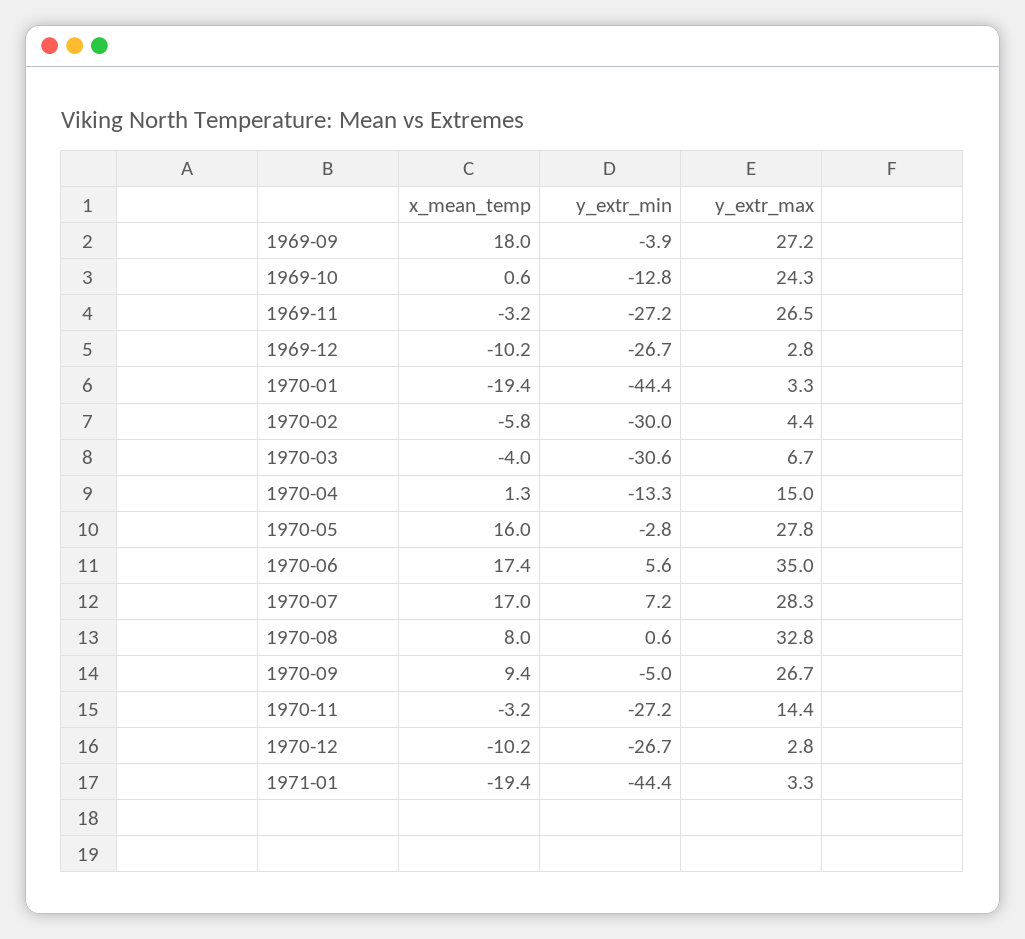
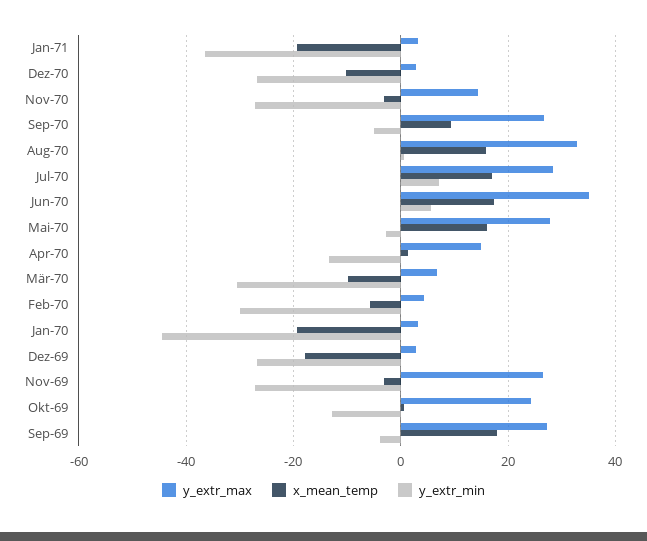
x_mean_temp, 1969-12: -10.2 -> -18
x_mean_temp, 1970-03: -4 -> -10
x_mean_temp, 1970-08: 8 -> 16
y_extr_min, 1971-01: -44.4 -> -36

